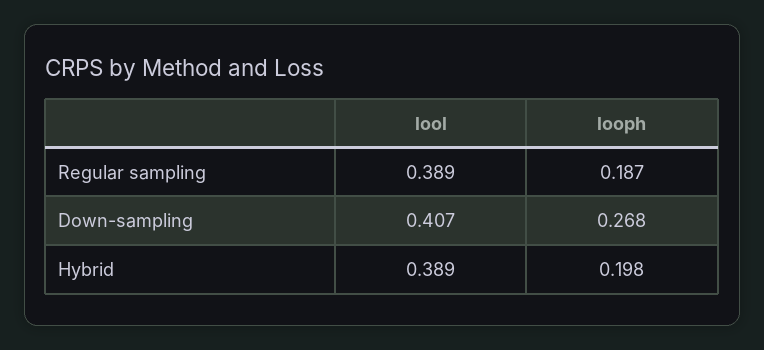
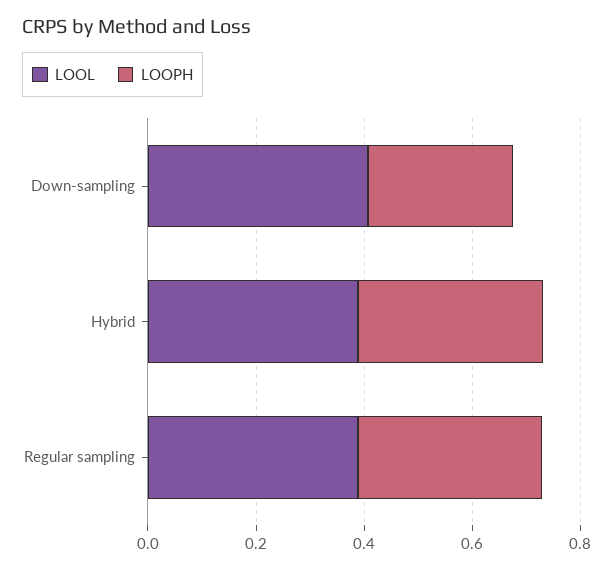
looph, Regular sampling: 0.187 -> 0.35
looph, Hybrid: 0.198 -> 0.35

